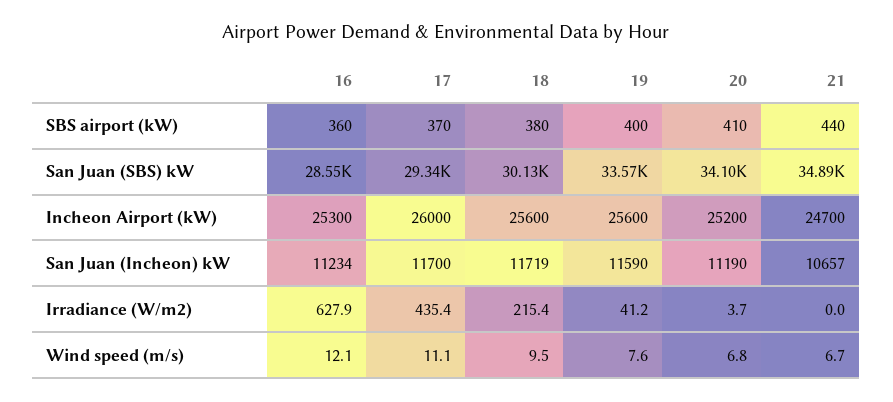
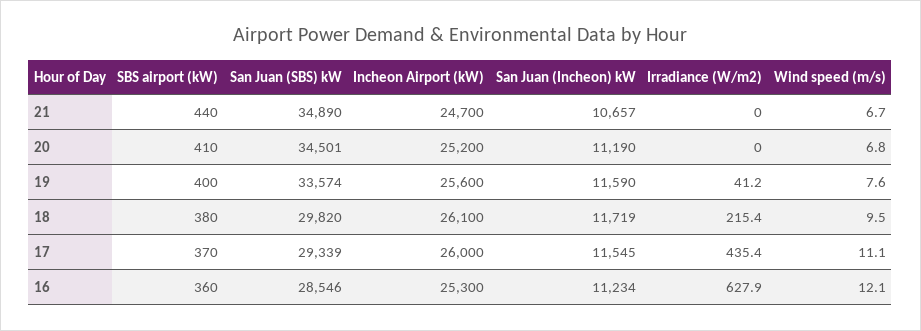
18, San Juan (SBS) kW: 30130 -> 29820
20, San Juan (SBS) kW: 34100 -> 34501
18, Incheon Airport (kW): 25600 -> 26100
17, San Juan (Incheon) kW: 11700 -> 11545
20, Irradiance (W/m2): 3.7 -> 0

